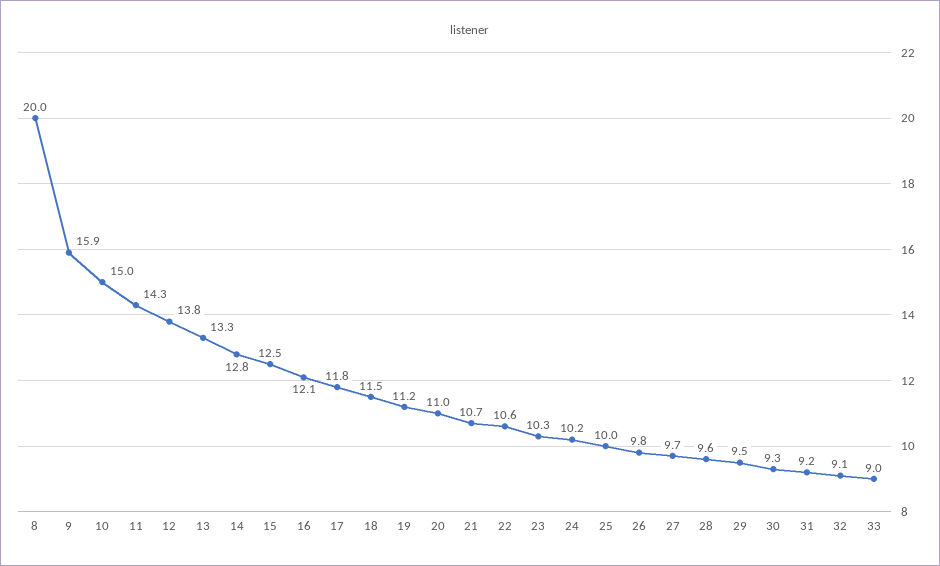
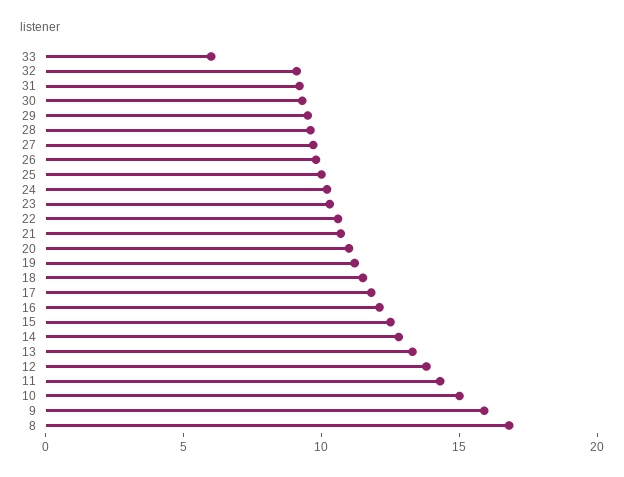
8: 20 -> 17
33: 9 -> 6

